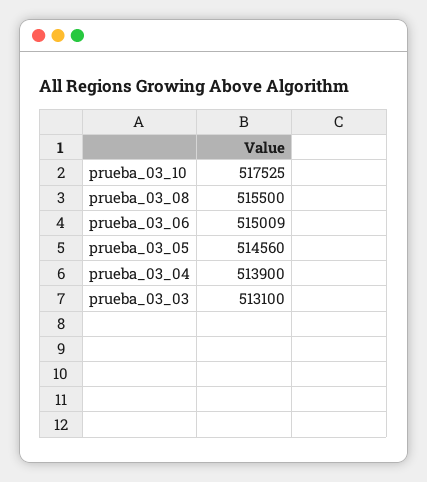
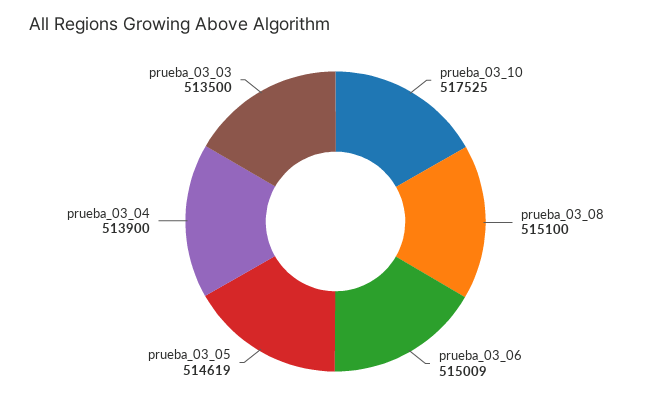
prueba_03_08: 515500 -> 515100
prueba_03_05: 514560 -> 514619
prueba_03_03: 513100 -> 513500

